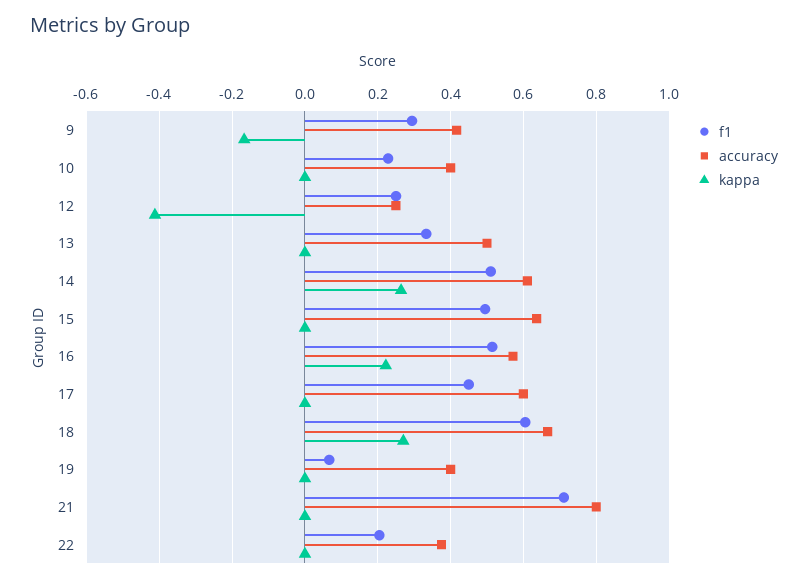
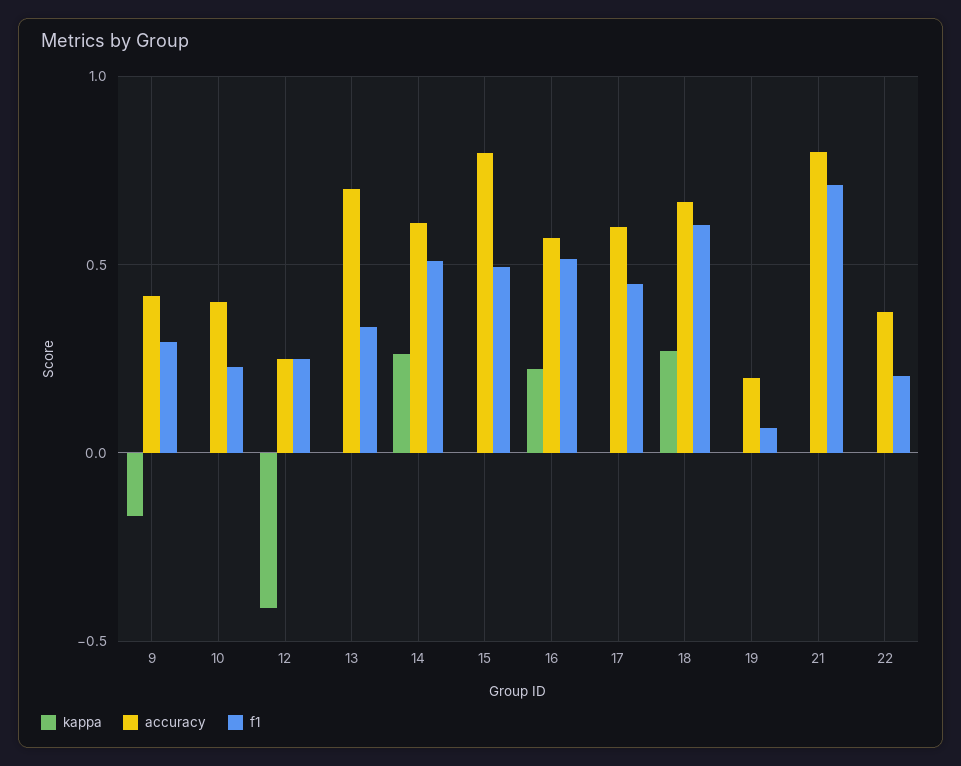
accuracy, 13: 0.5 -> 0.7
accuracy, 15: 0.64 -> 0.8
accuracy, 19: 0.4 -> 0.2

